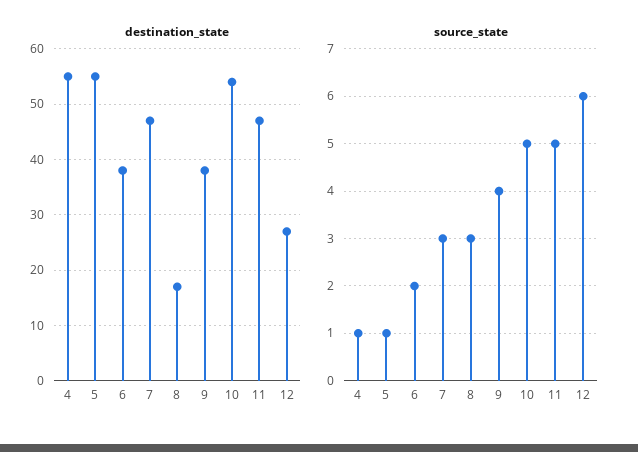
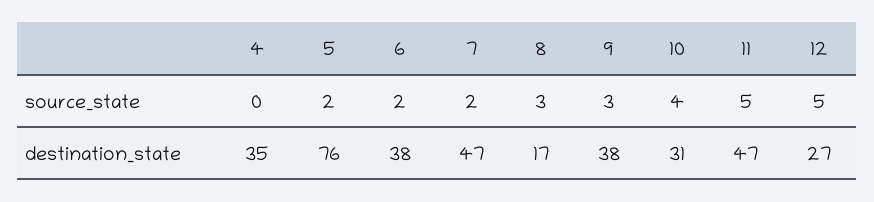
destination_state, 4: 55 -> 35
destination_state, 5: 55 -> 76
destination_state, 10: 55 -> 31
source_state, 4: 1 -> 0
source_state, 5: 1 -> 2
source_state, 7: 3 -> 2
source_state, 9: 4 -> 3
source_state, 10: 5 -> 4
source_state, 12: 6 -> 5

